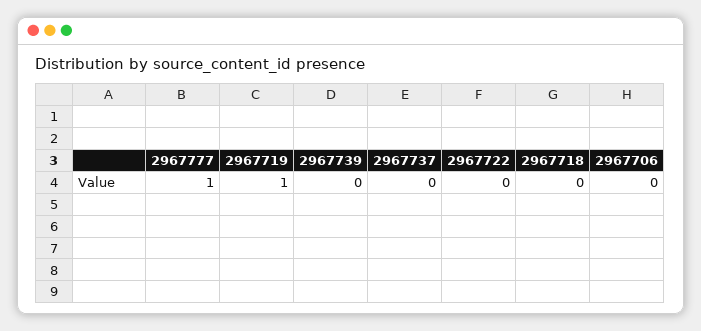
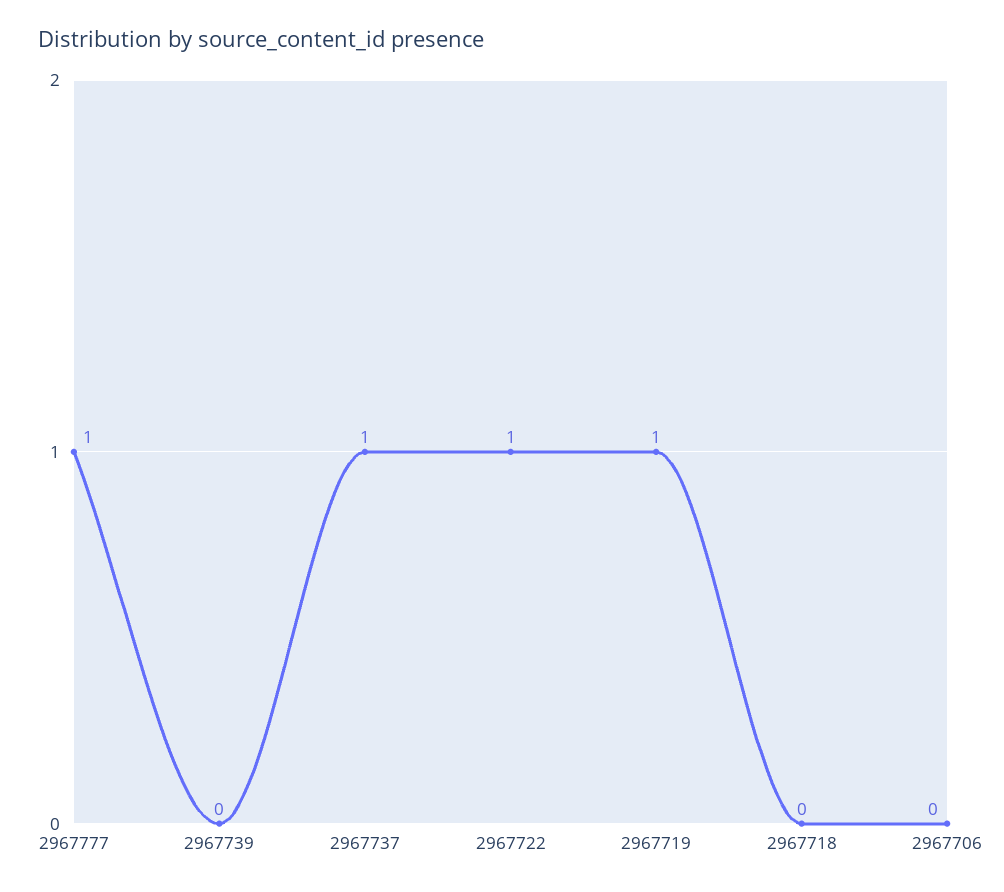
2967737: 0 -> 1
2967722: 0 -> 1

